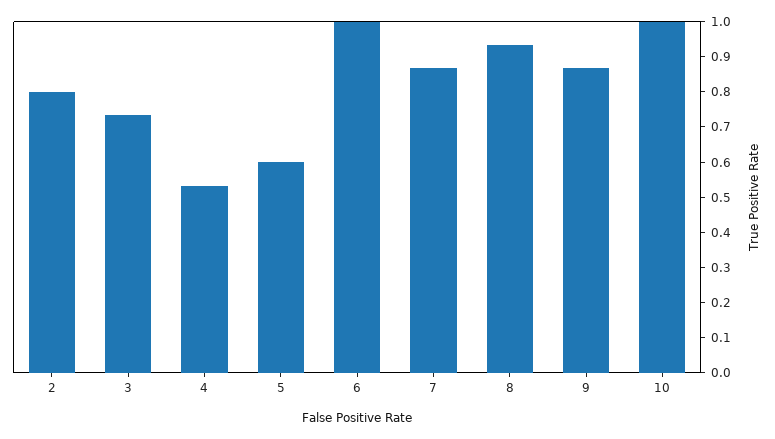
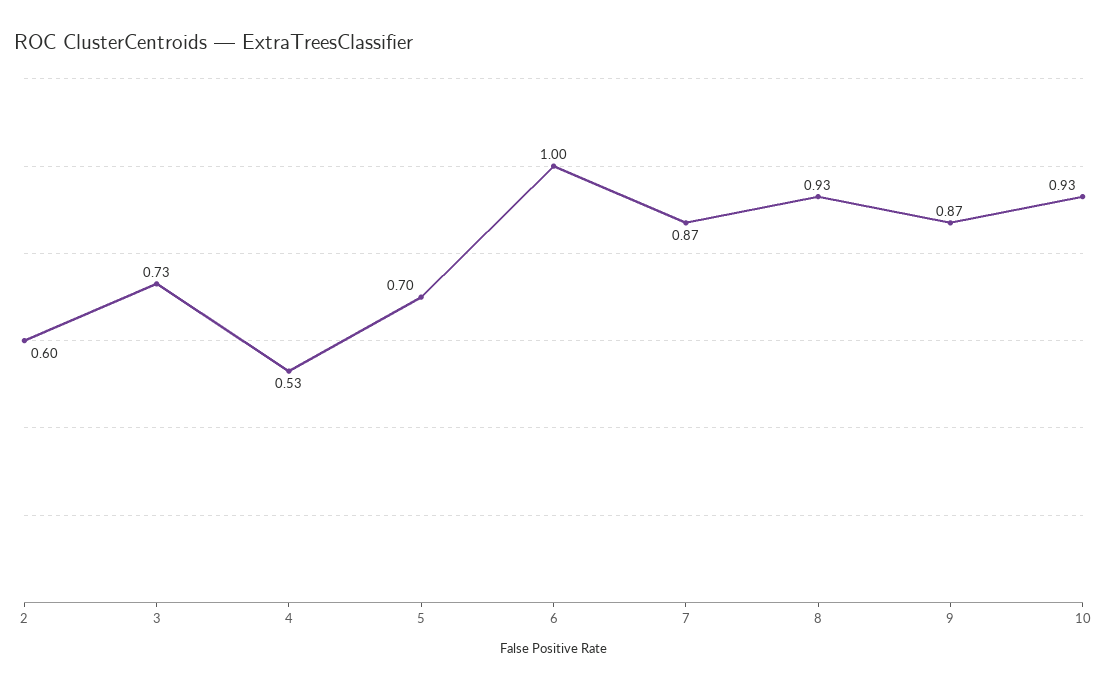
2: 0.8 -> 0.6
5: 0.6 -> 0.7
10: 1 -> 0.93

